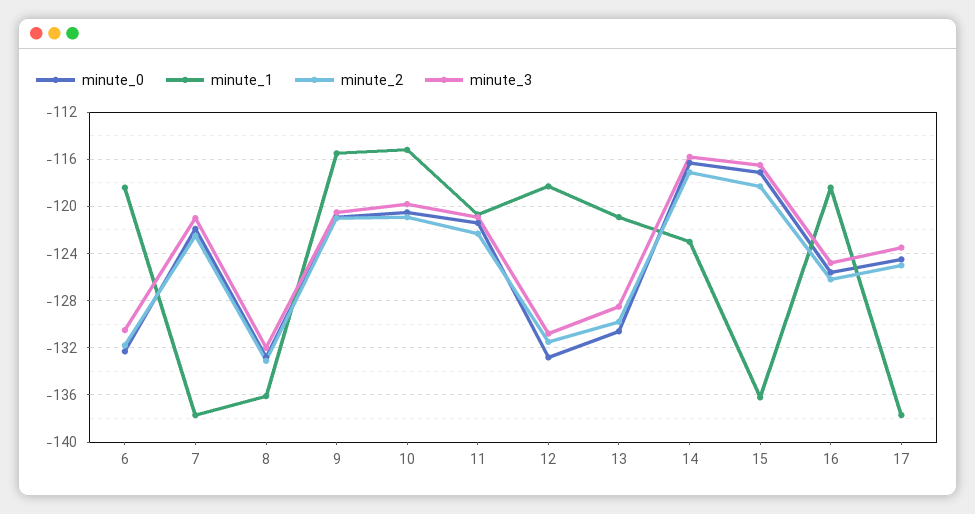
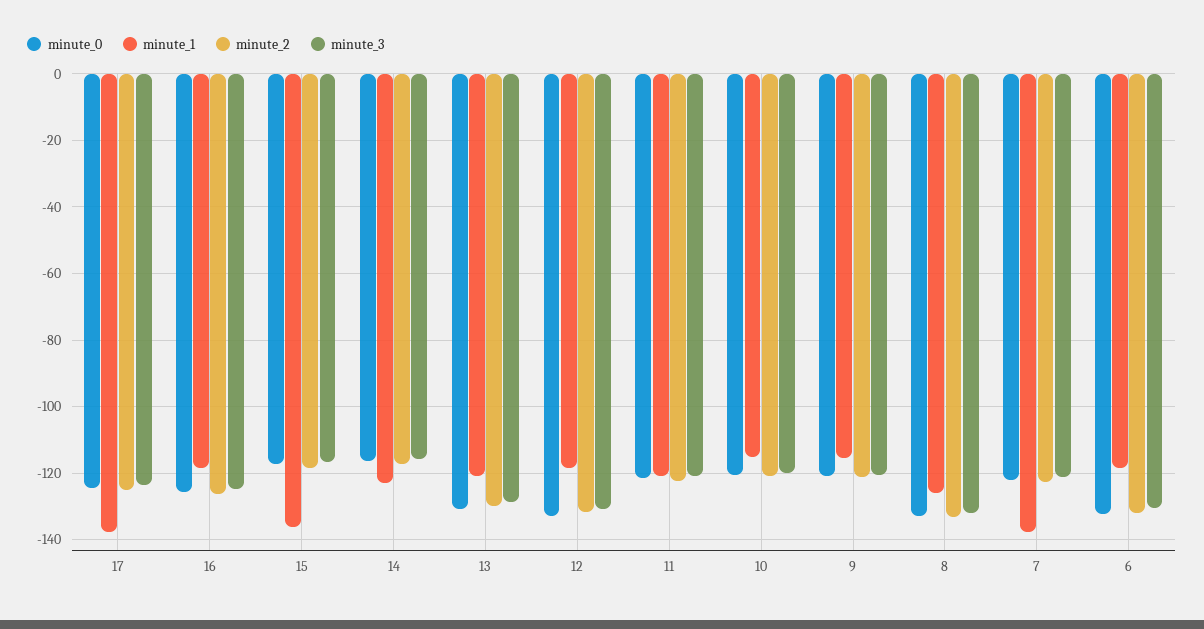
minute_1, 8: -136 -> -126

